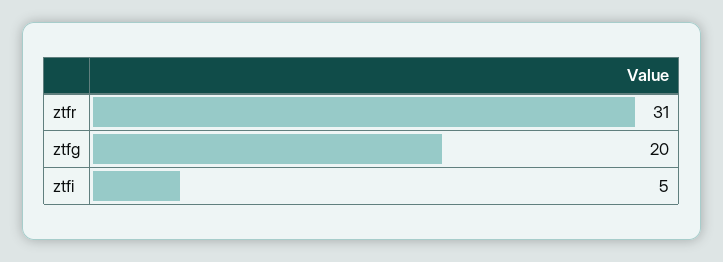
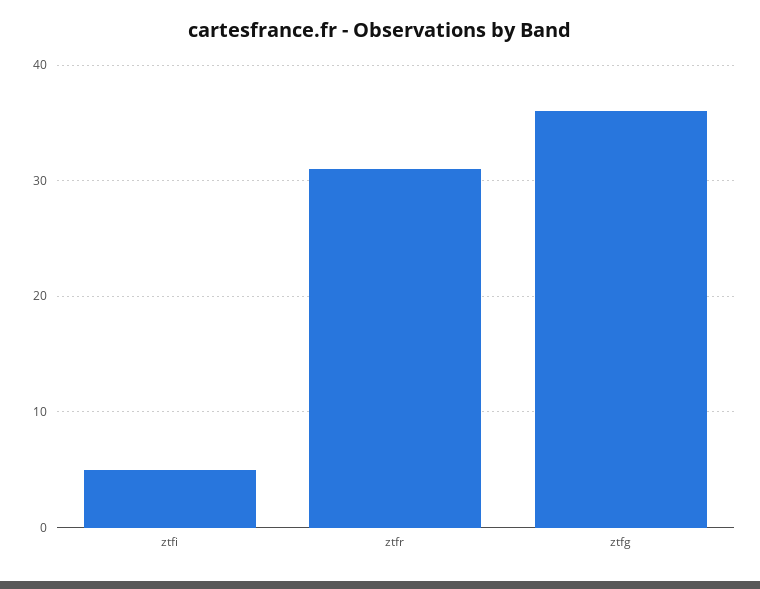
ztfg: 20 -> 36

